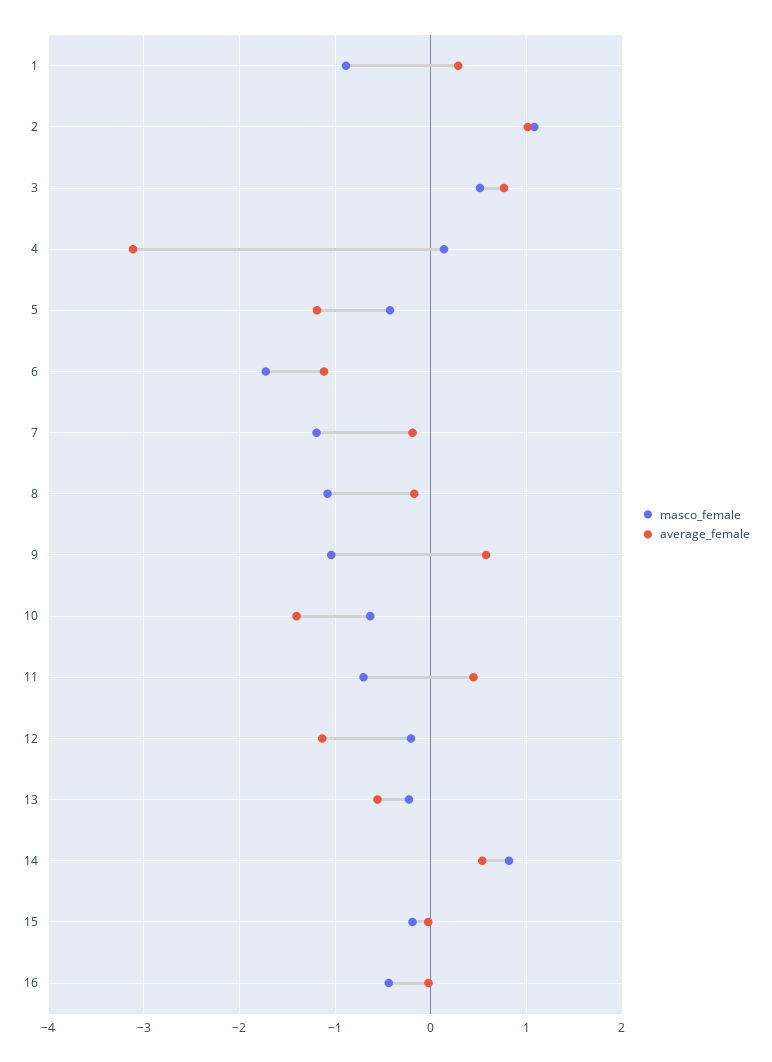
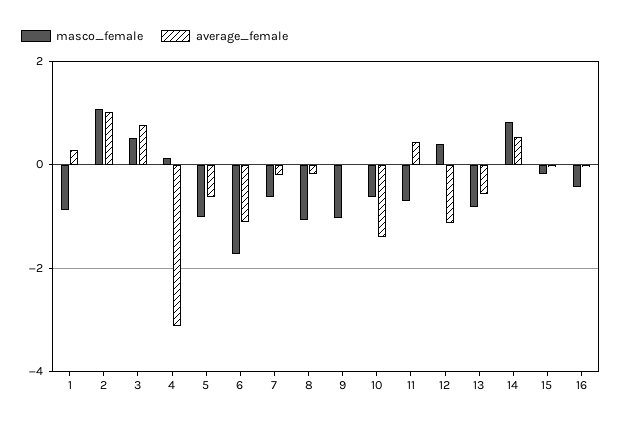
masco_female, 5: -0.4 -> -1
average_female, 5: -1.2 -> -0.6
masco_female, 7: -1.2 -> -0.6
average_female, 9: 0.6 -> 0
masco_female, 12: -0.2 -> 0.4
masco_female, 13: -0.2 -> -0.8

